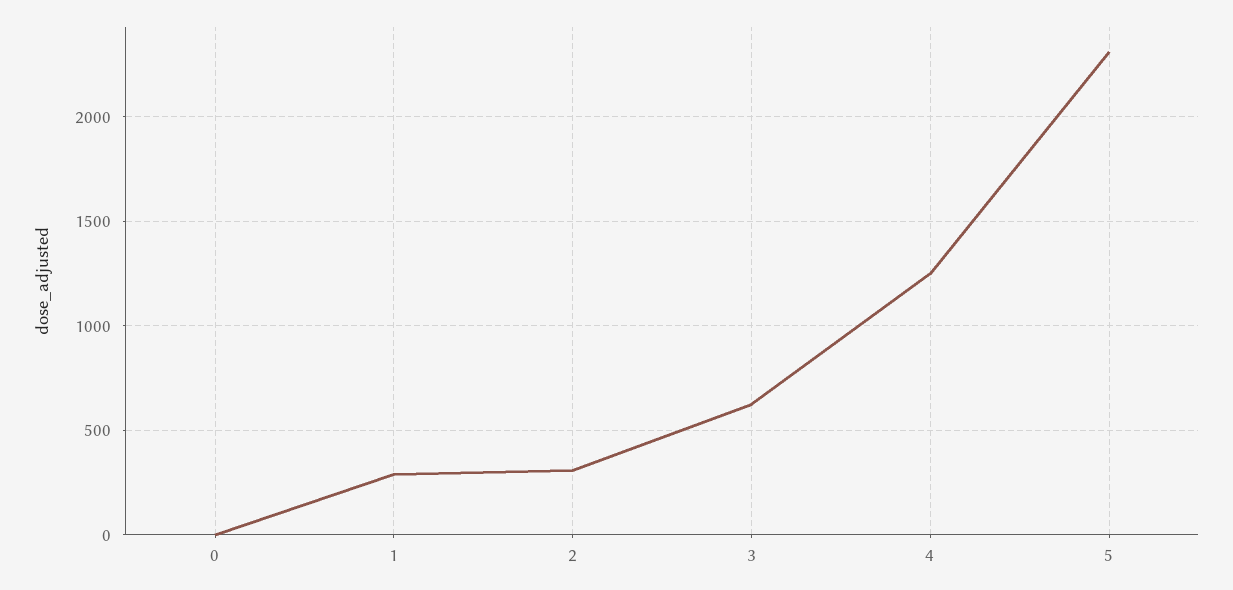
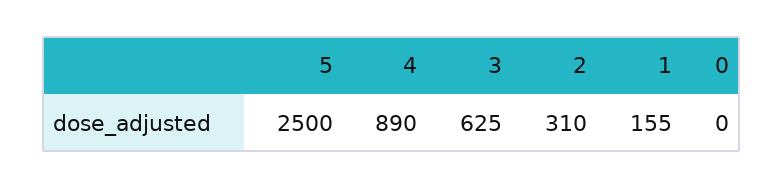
1: 300 -> 155
4: 1250 -> 890
5: 2300 -> 2500

